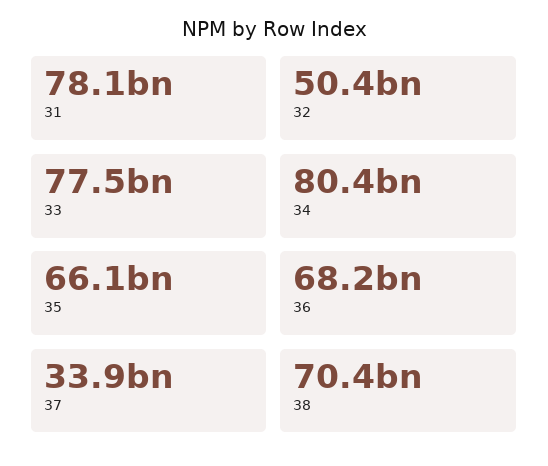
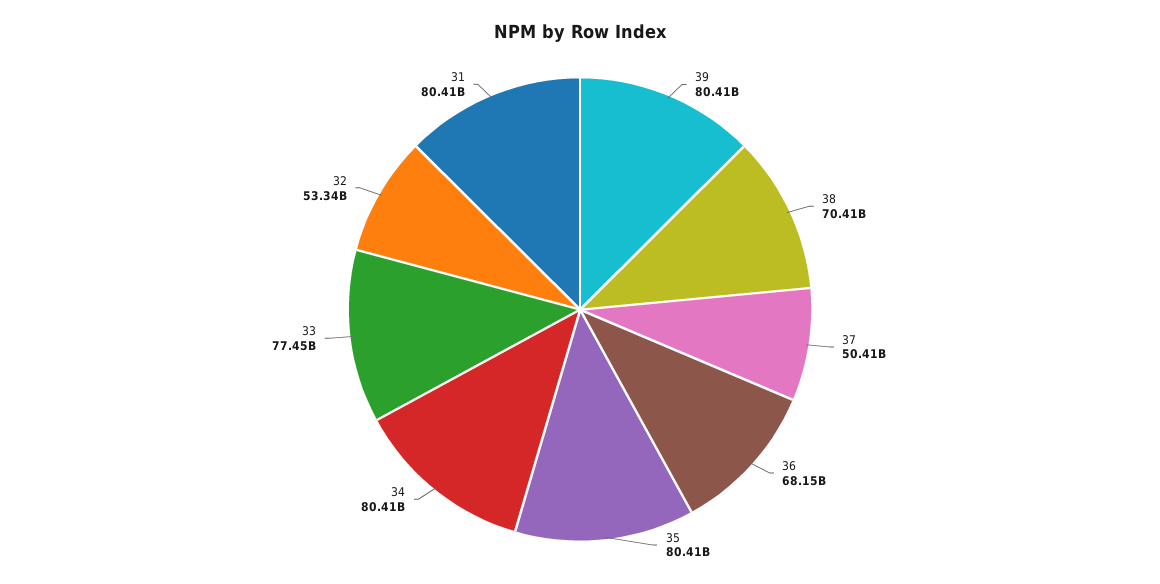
31: 78100000000 -> 80410000000
32: 50400000000 -> 53340000000
35: 66100000000 -> 80410000000
37: 33900000000 -> 50410000000
39: none -> 80410000000

